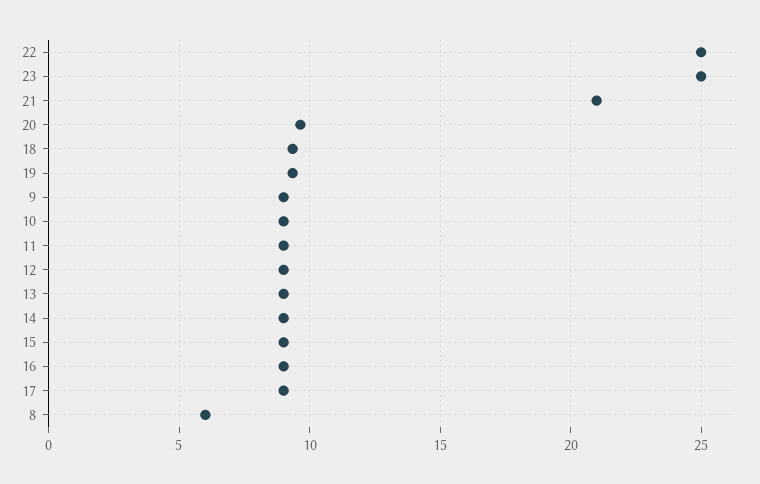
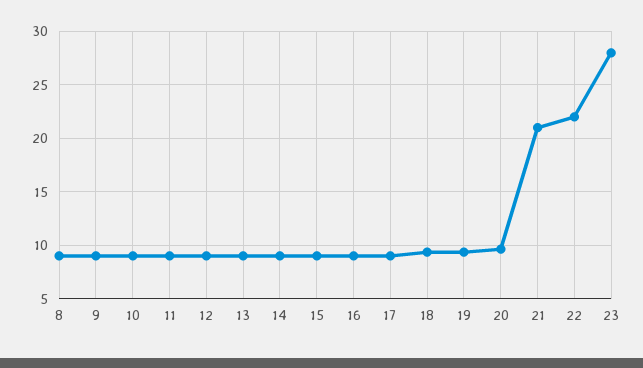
22: 25 -> 22
23: 25 -> 28
8: 6 -> 9

